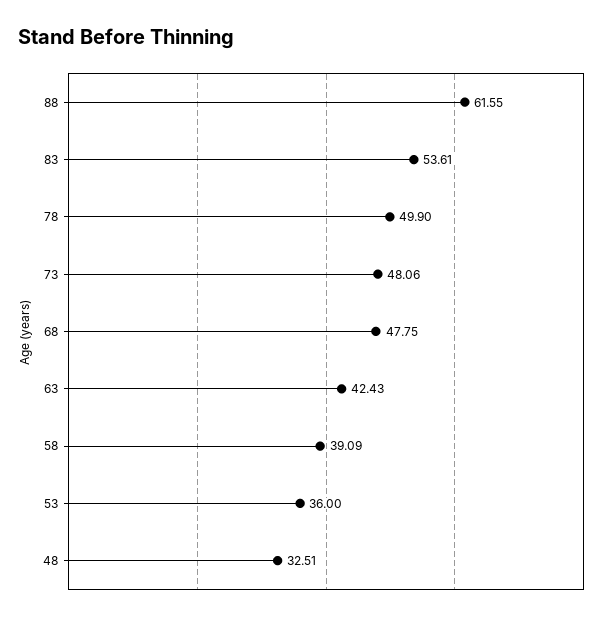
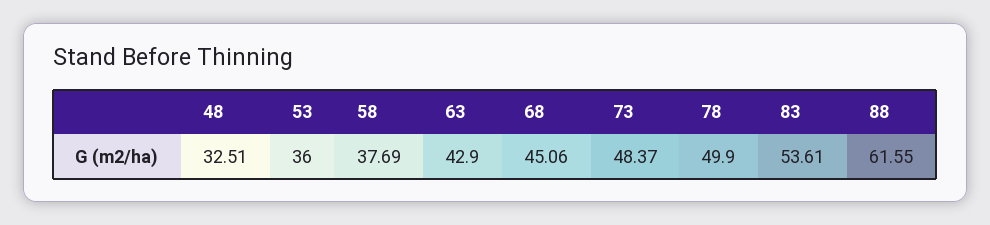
73: 48.06 -> 48.37
68: 47.75 -> 45.06
63: 42.43 -> 42.9
58: 39.09 -> 37.69

